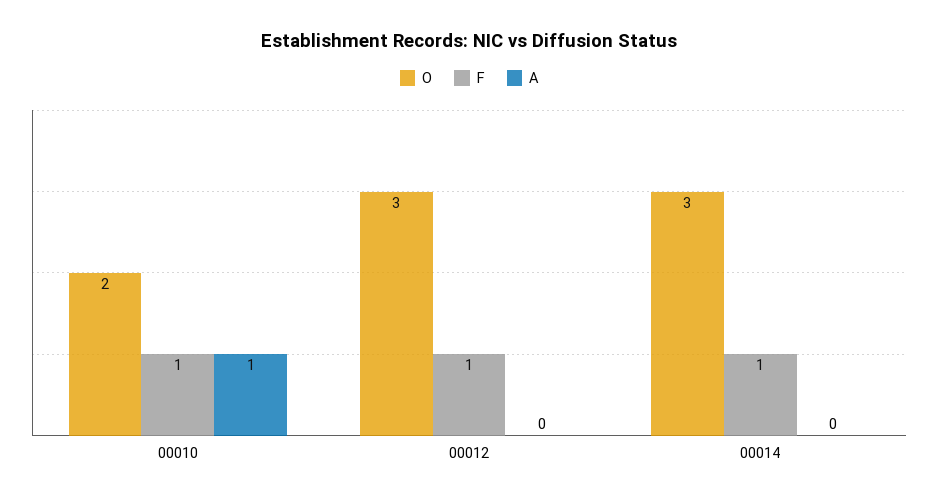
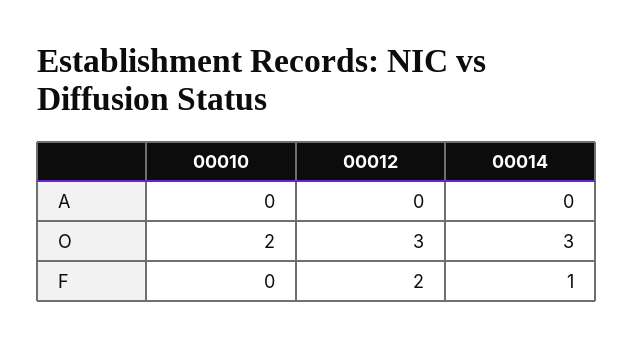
F, 00010: 1 -> 0
A, 00010: 1 -> 0
F, 00012: 1 -> 2

